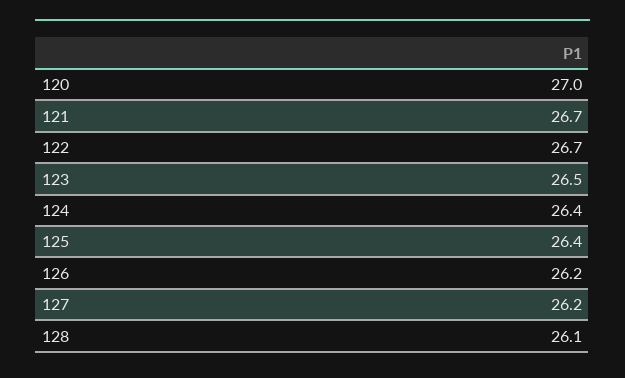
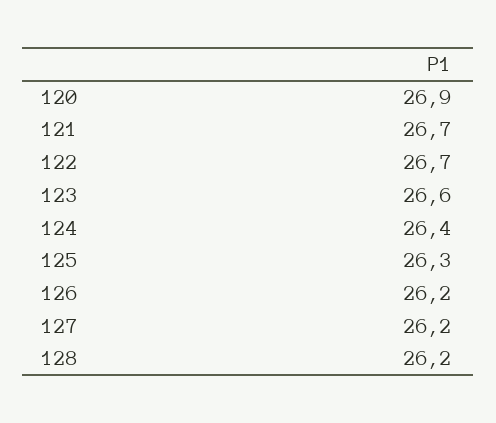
120: 27 -> 26.9
123: 26.5 -> 26.6
125: 26.4 -> 26.3
128: 26.1 -> 26.2

